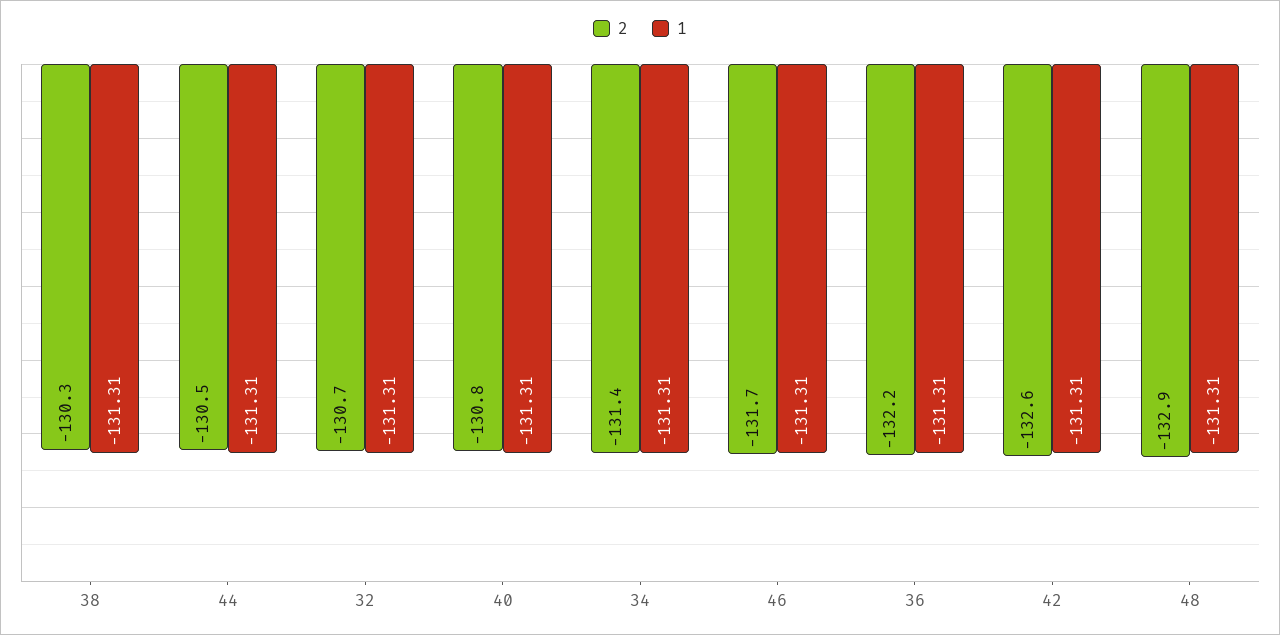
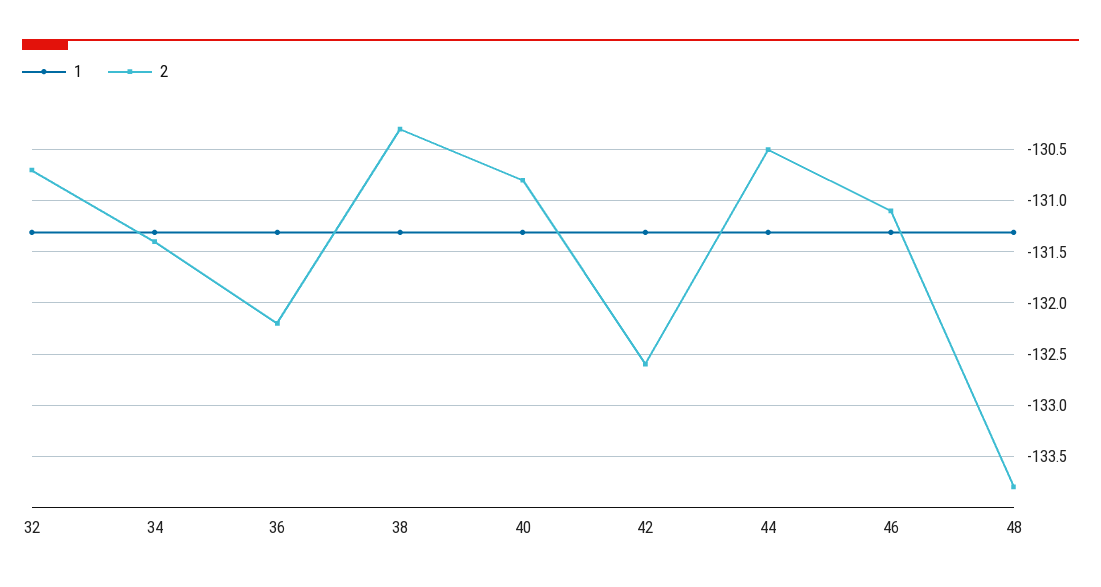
2, 46: -131.7 -> -131.1
2, 48: -132.9 -> -133.8

